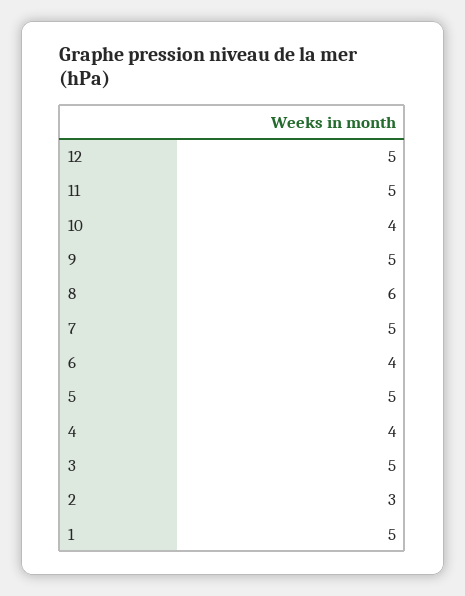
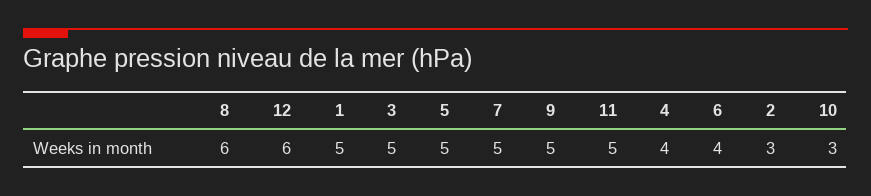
12: 5 -> 6
10: 4 -> 3

